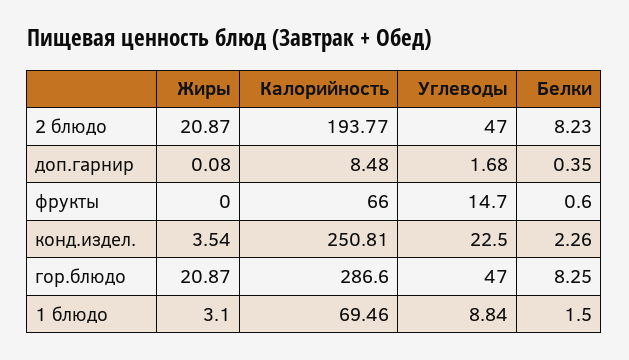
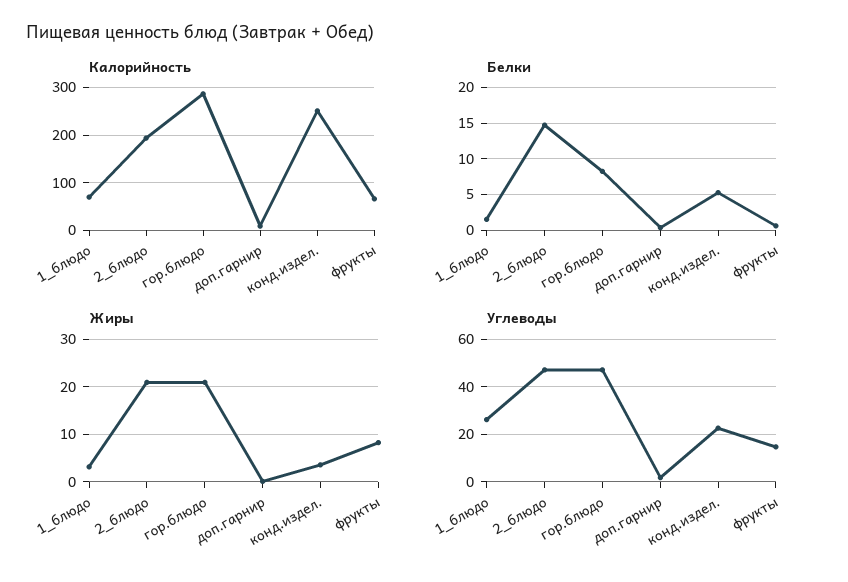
Белки, 2 блюдо: 8.23 -> 15
Жиры, фрукты: 0 -> 8
Белки, конд.издел.: 2.26 -> 5
Углеводы, 1 блюдо: 8.84 -> 25

